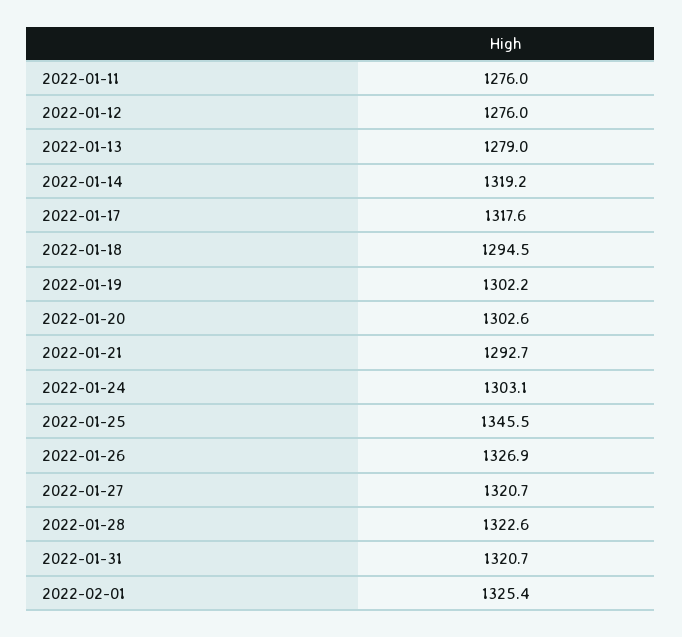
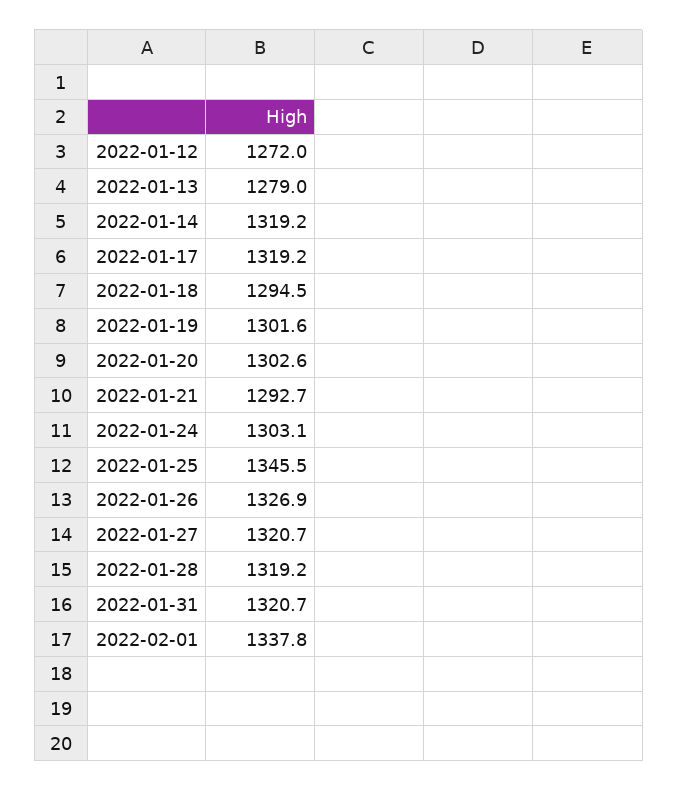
2022-01-11: 1276 -> none
2022-01-12: 1276 -> 1272
2022-01-17: 1317.6 -> 1319.2
2022-01-19: 1302.2 -> 1301.6
2022-01-28: 1322.6 -> 1319.2
2022-02-01: 1325.4 -> 1337.8

